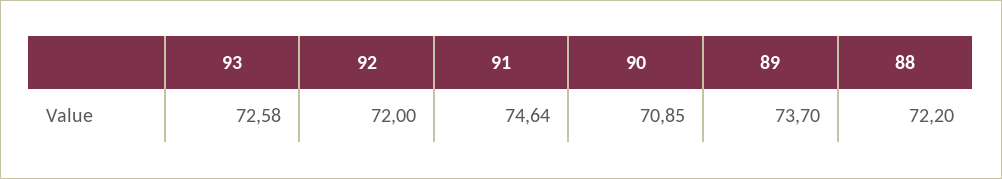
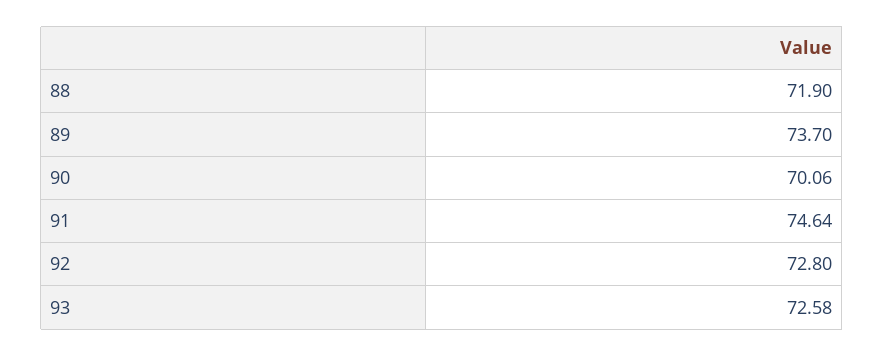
92: 72 -> 72.8
90: 70.85 -> 70.06
88: 72.2 -> 71.9

